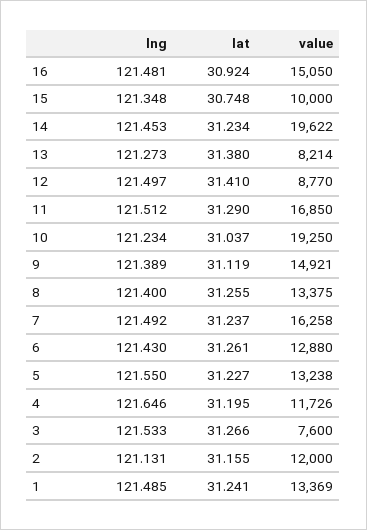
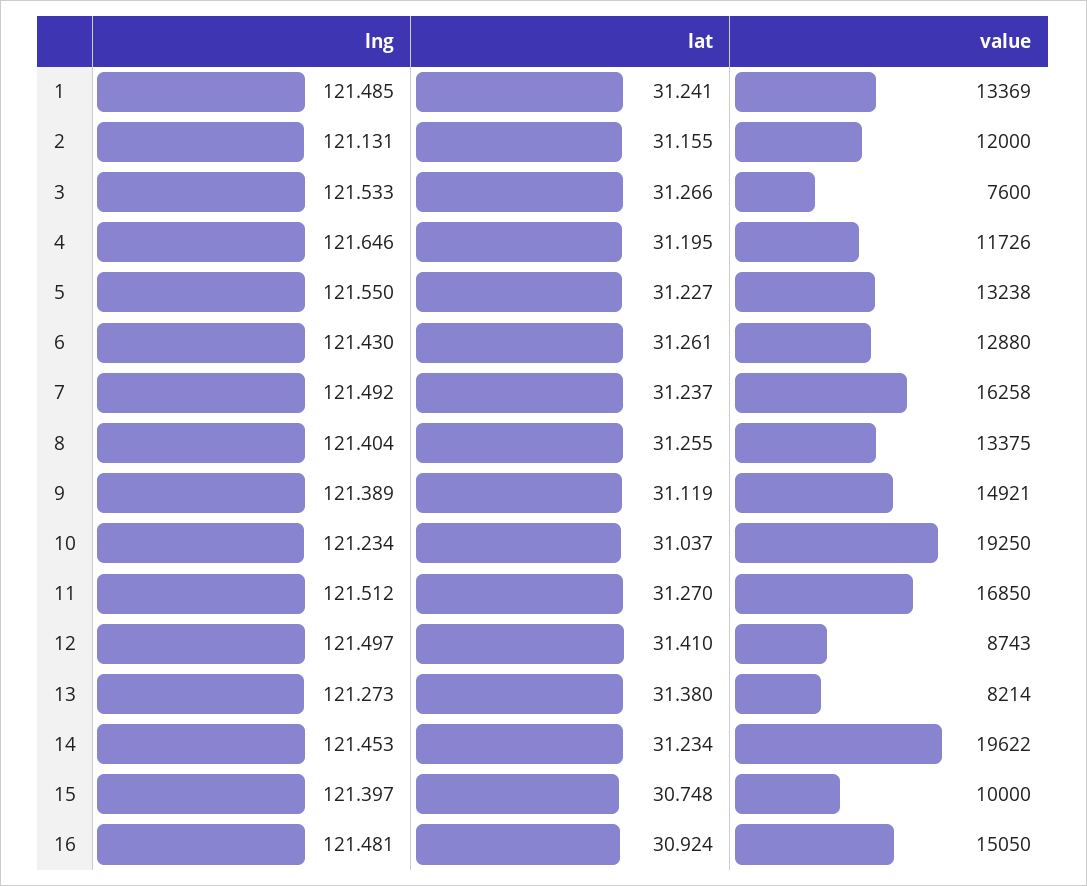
lng, 15: 121.348 -> 121.397
value, 12: 8770 -> 8743
lat, 11: 31.29 -> 31.27
lng, 8: 121.4 -> 121.404

